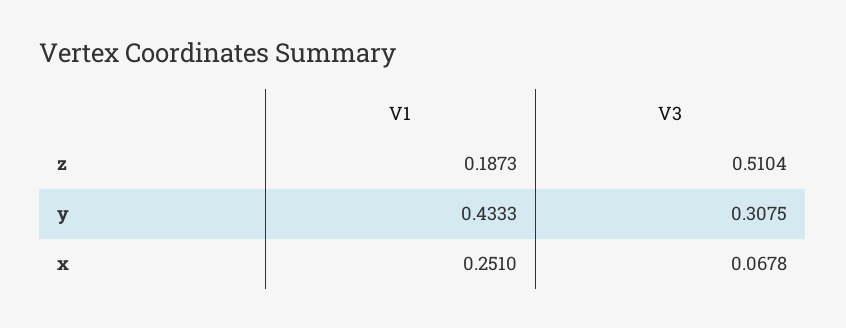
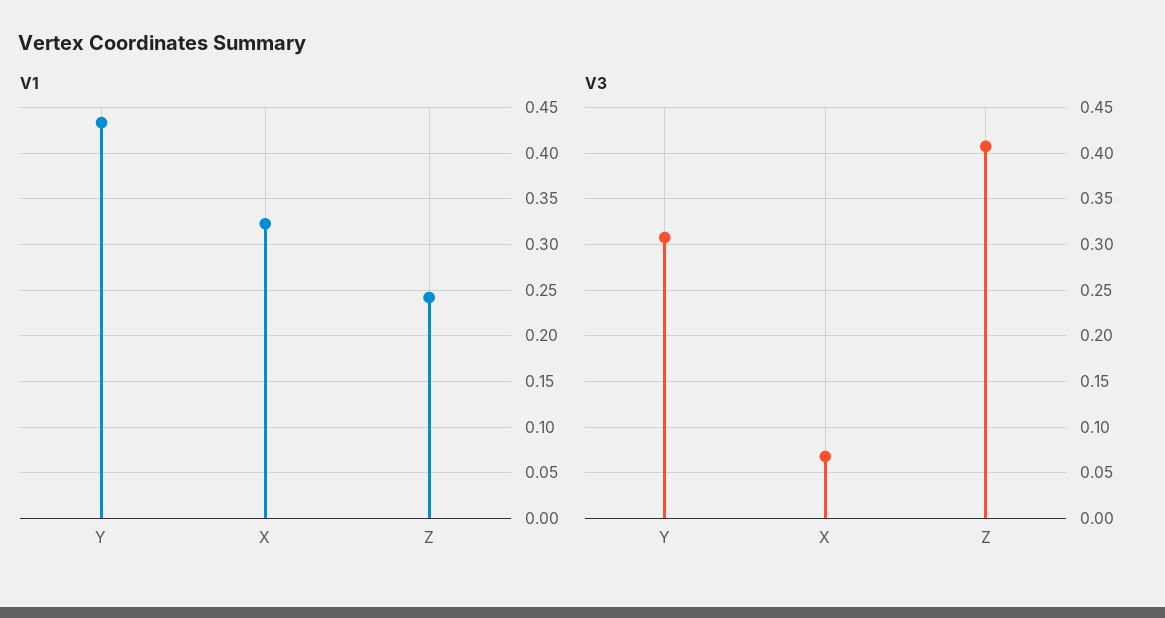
V1, z: 0.1873 -> 0.24
V3, z: 0.5104 -> 0.41
V1, x: 0.251 -> 0.32

